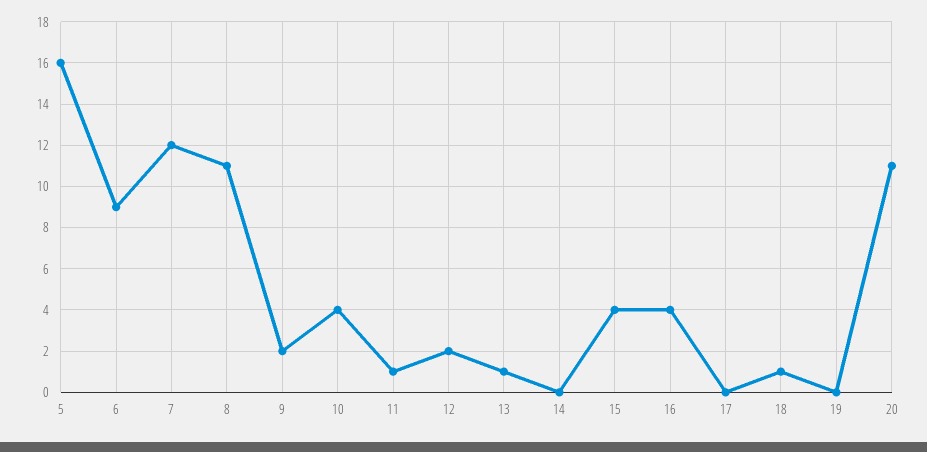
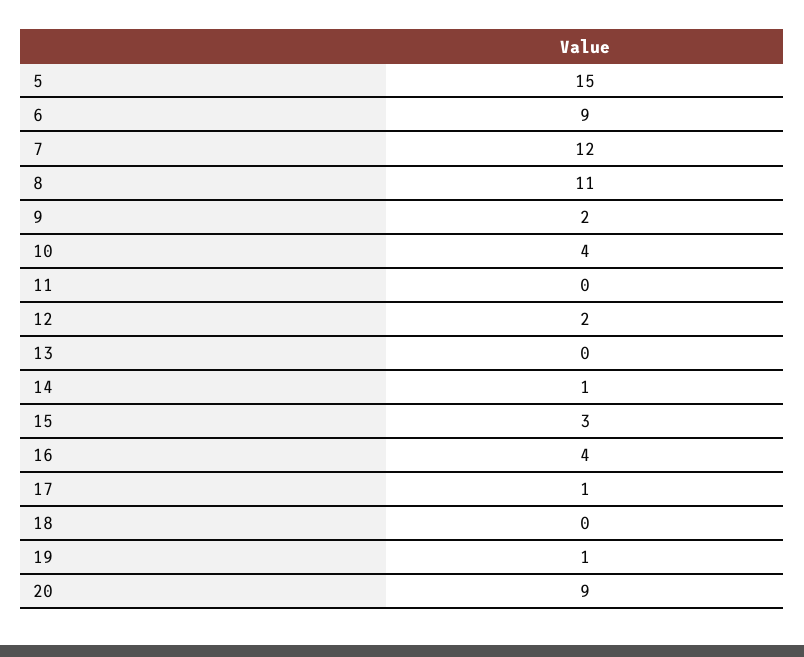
5: 16 -> 15
11: 1 -> 0
13: 1 -> 0
14: 0 -> 1
15: 4 -> 3
17: 0 -> 1
18: 1 -> 0
19: 0 -> 1
20: 11 -> 9

